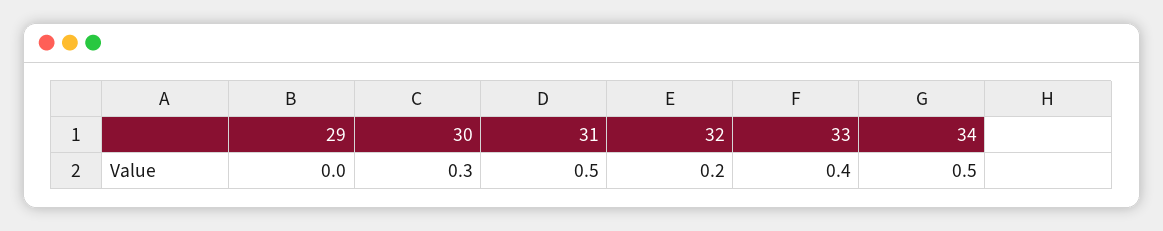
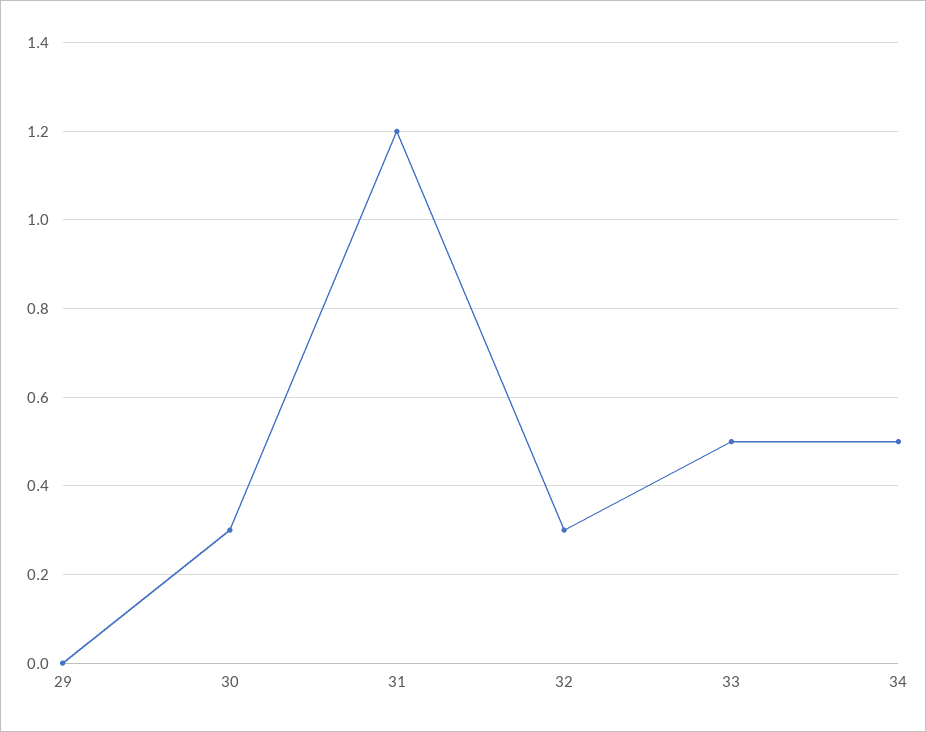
31: 0.5 -> 1.2
32: 0.2 -> 0.3
33: 0.4 -> 0.5

